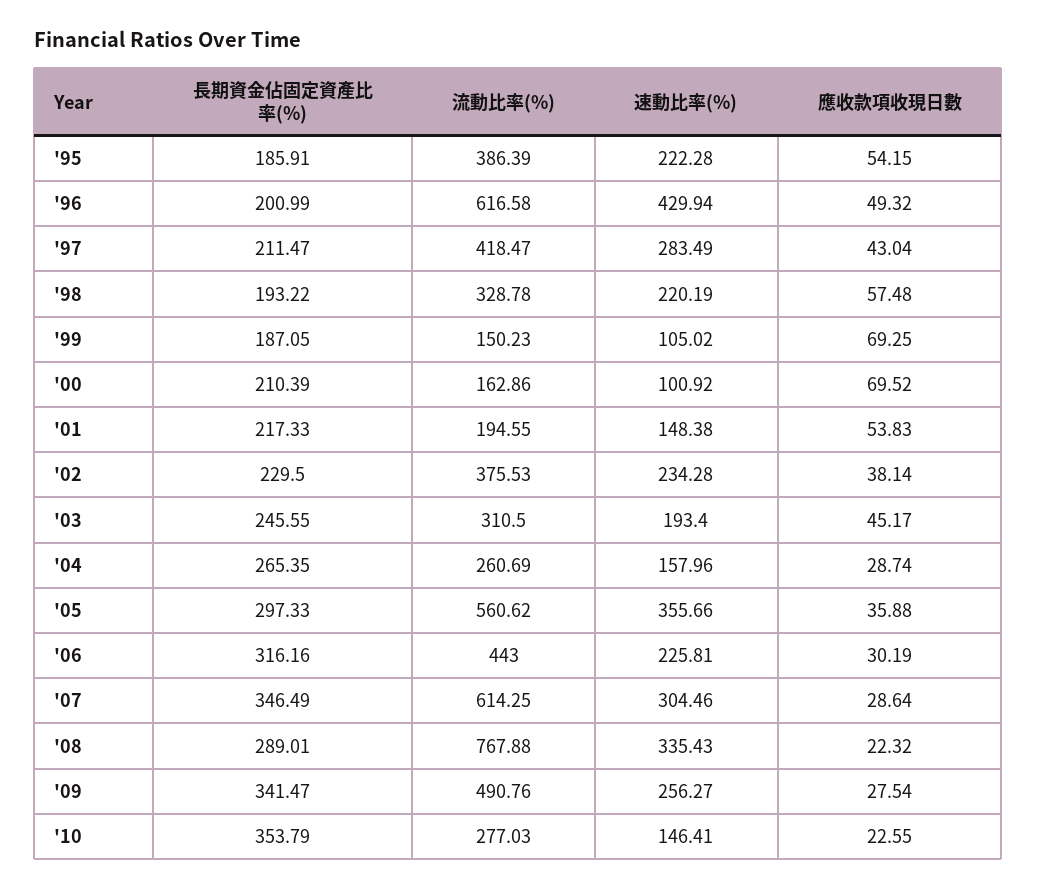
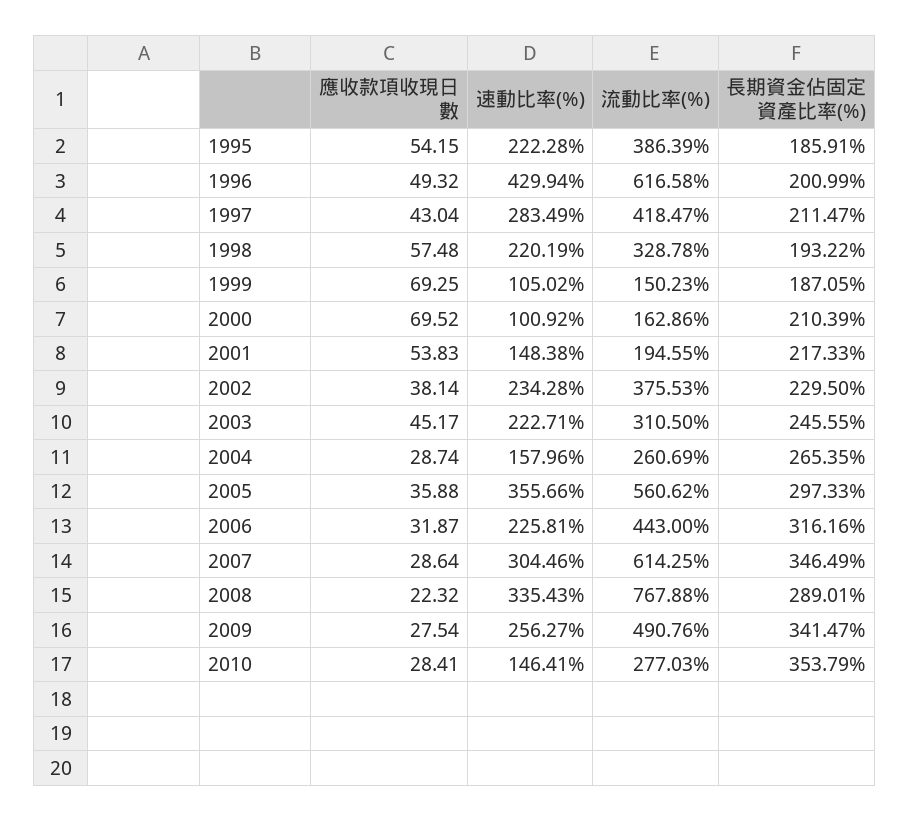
速動比率(%), '03: 193.4 -> 222.71
應收款項收現日數, '06: 30.19 -> 31.87
應收款項收現日數, '10: 22.55 -> 28.41

